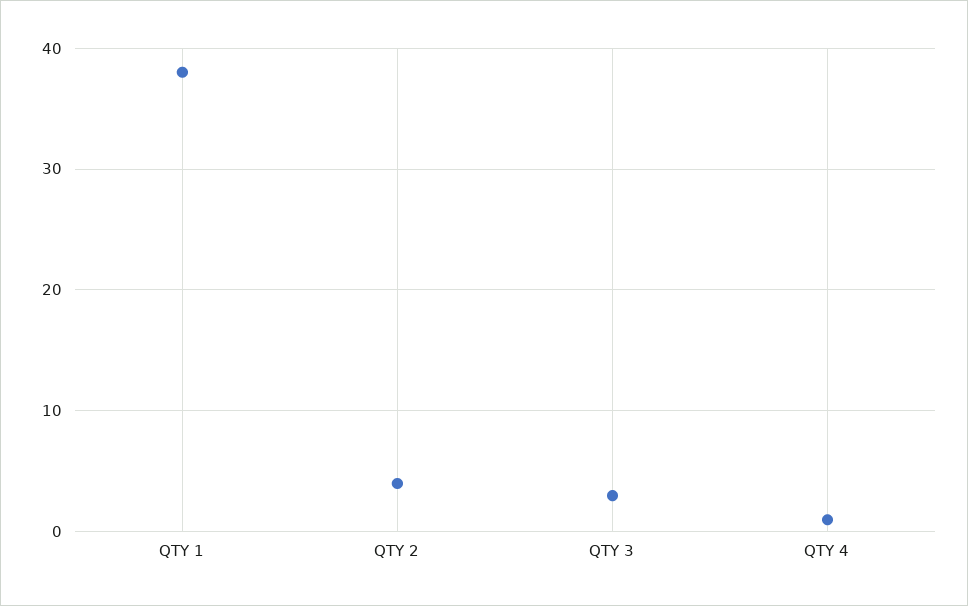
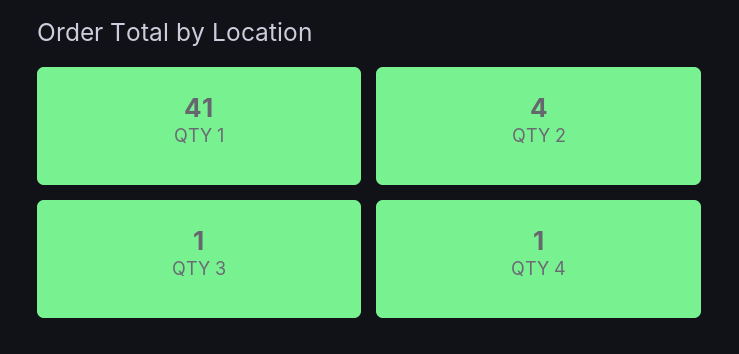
QTY 1: 38 -> 41
QTY 3: 3 -> 1

